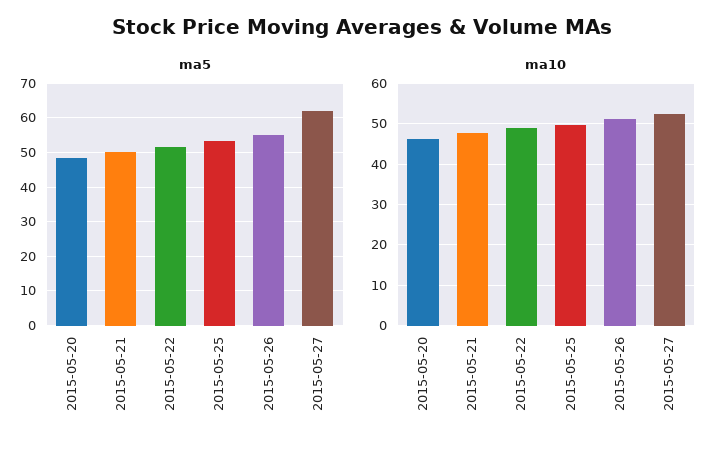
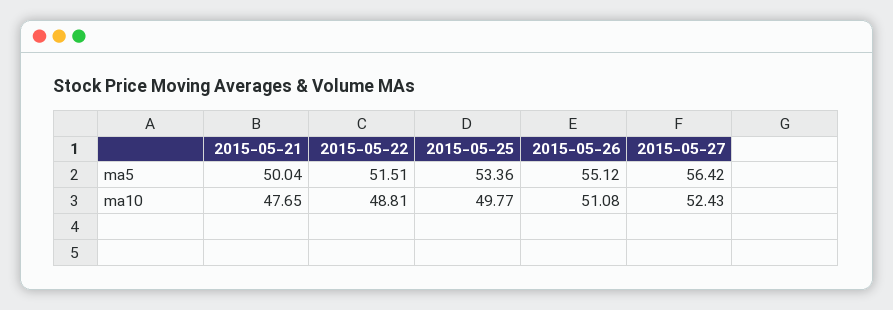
ma5, 2015-05-20: 48 -> none
ma5, 2015-05-27: 62 -> 56.42
ma10, 2015-05-20: 46 -> none

